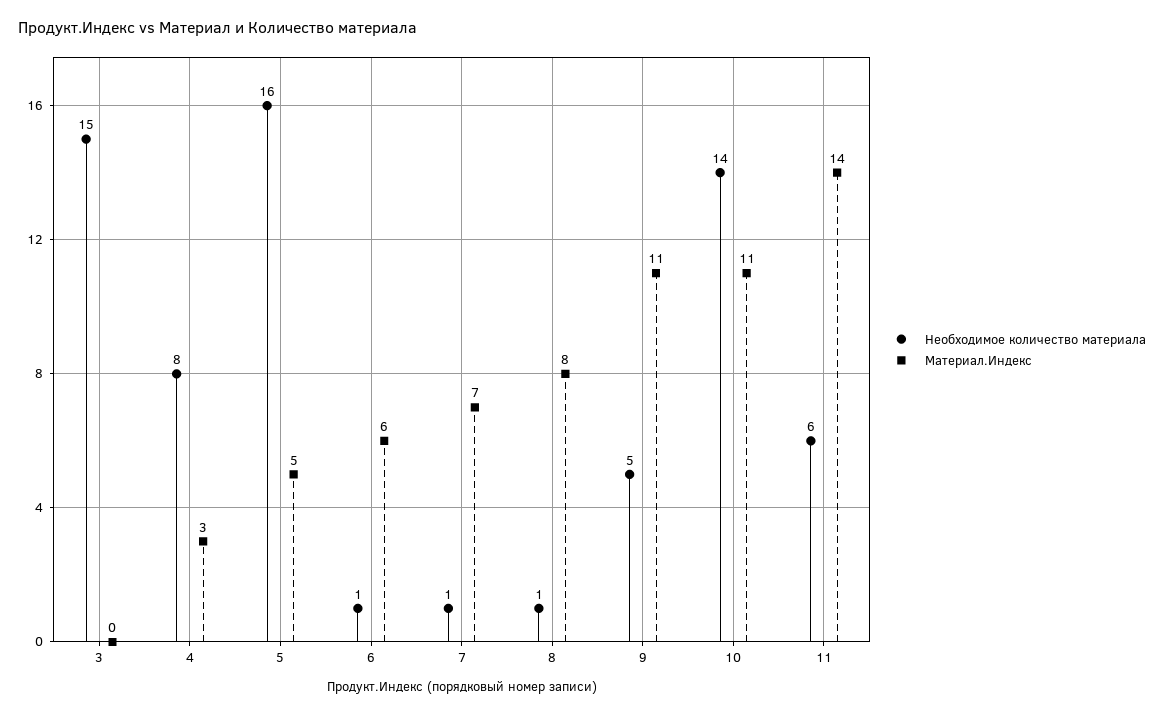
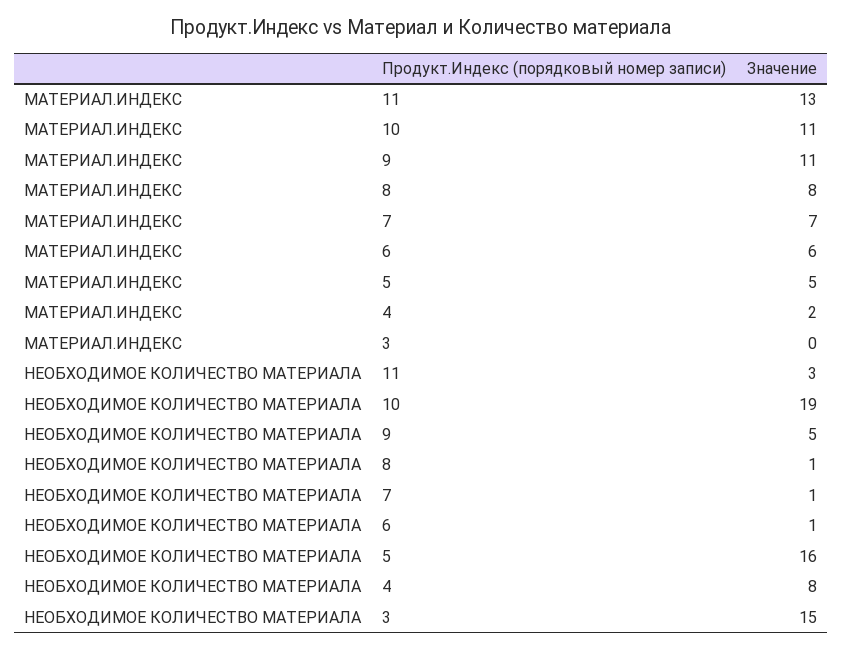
Материал.Индекс, 4: 3 -> 2
Необходимое количество материала, 10: 14 -> 19
Необходимое количество материала, 11: 6 -> 3
Материал.Индекс, 11: 14 -> 13

